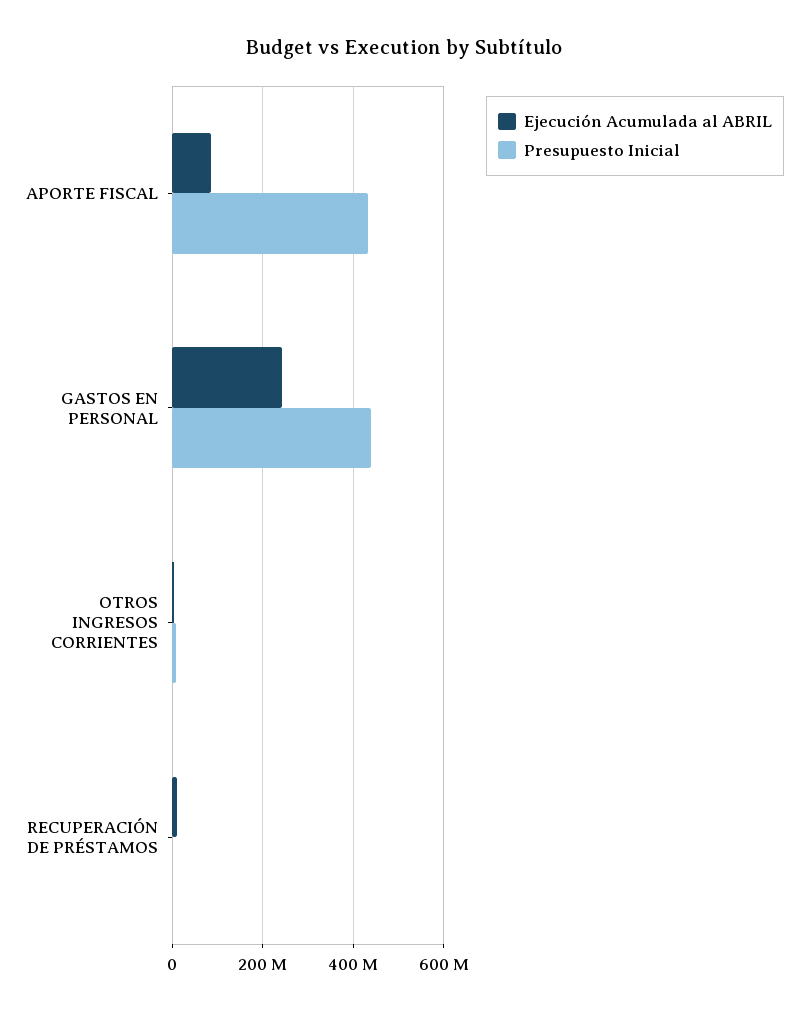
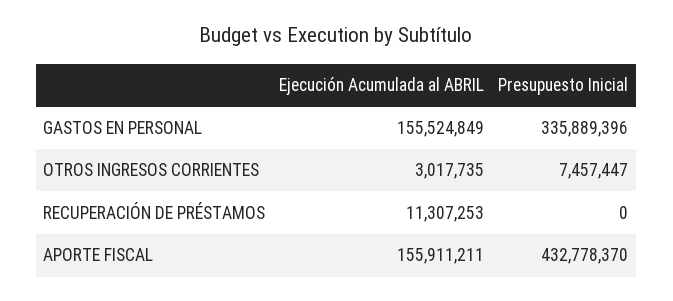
Ejecución Acumulada al ABRIL, APORTE FISCAL: 80000000 -> 155911211
Ejecución Acumulada al ABRIL, GASTOS EN PERSONAL: 240000000 -> 155524849
Presupuesto Inicial, GASTOS EN PERSONAL: 440000000 -> 335889396

